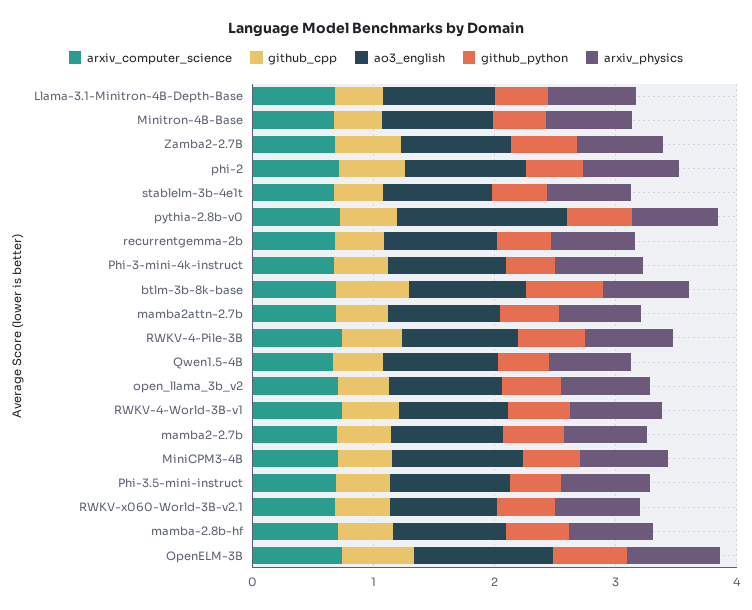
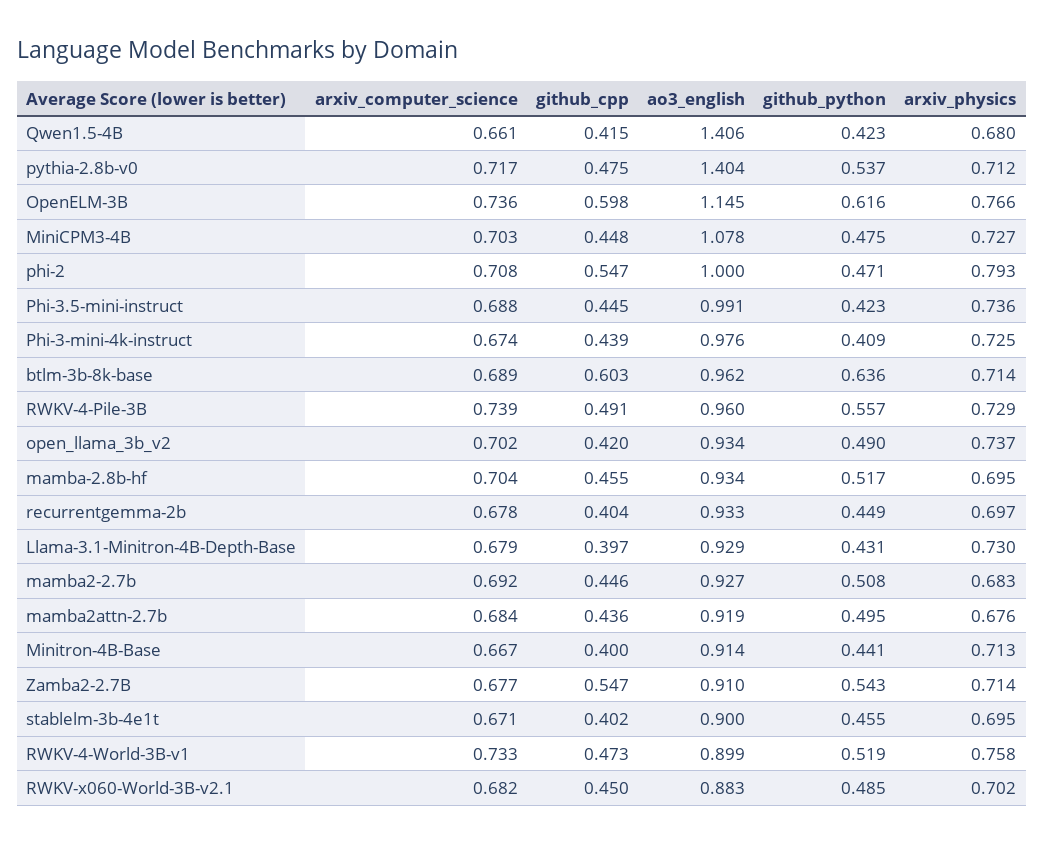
ao3_english, Qwen1.5-4B: 1 -> 1.406

